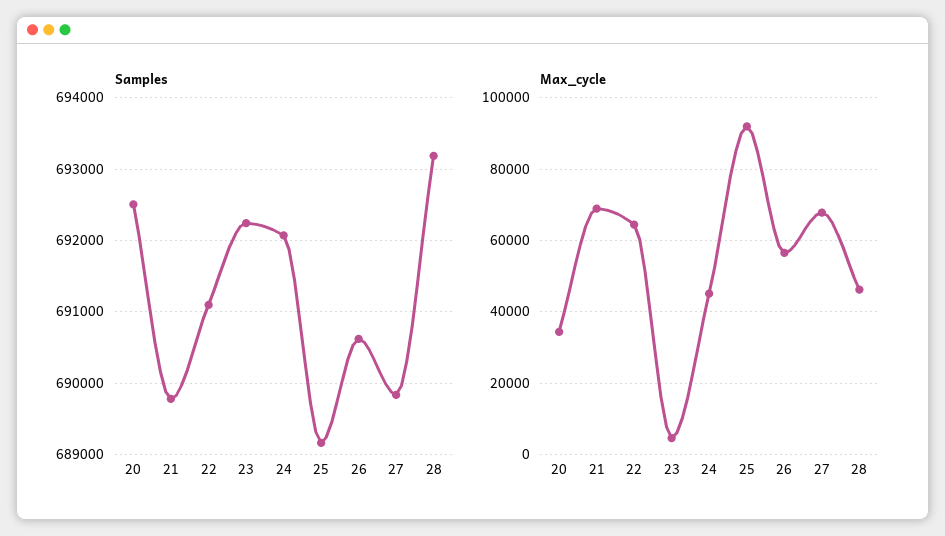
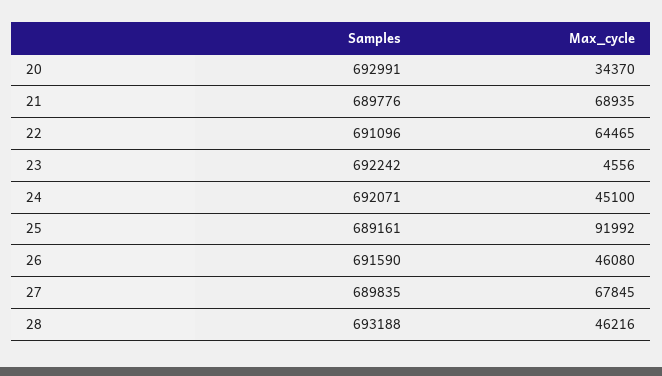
Samples, 20: 692500 -> 692991
Samples, 26: 690600 -> 691590
Max_cycle, 26: 56000 -> 46080

